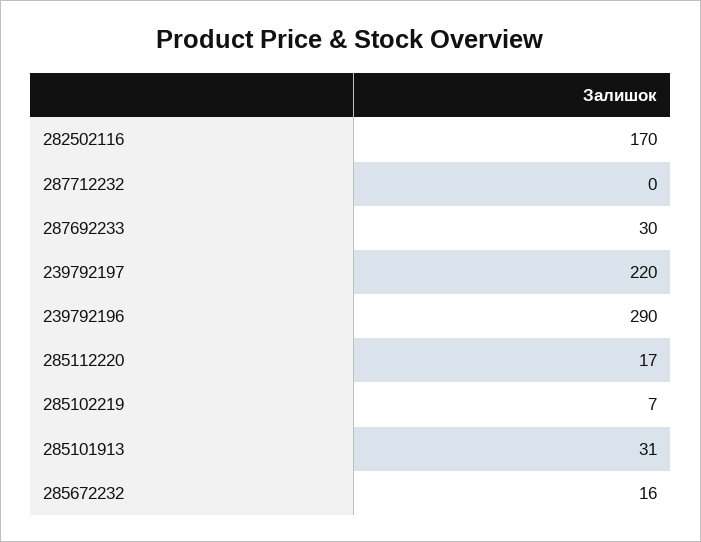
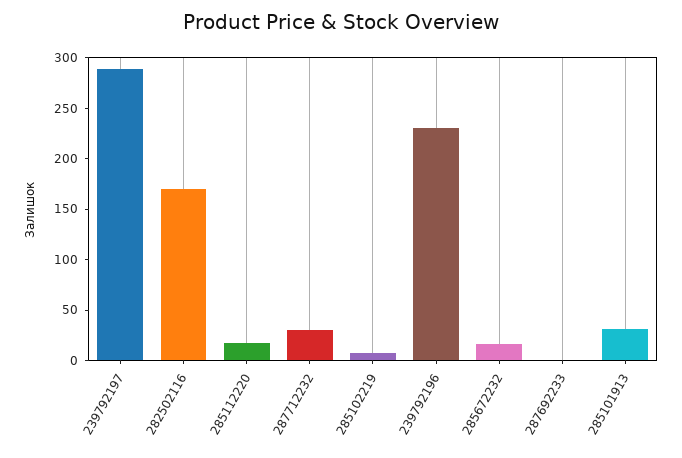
287712232: 0 -> 30
287692233: 30 -> 0
239792197: 220 -> 290
239792196: 290 -> 230

